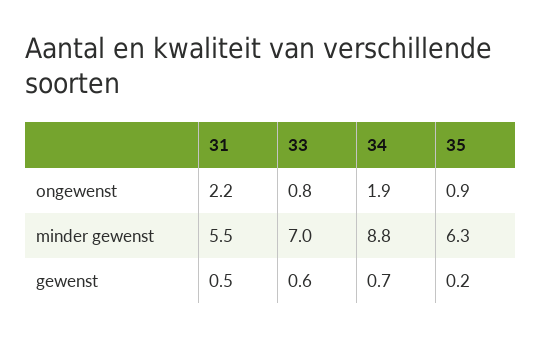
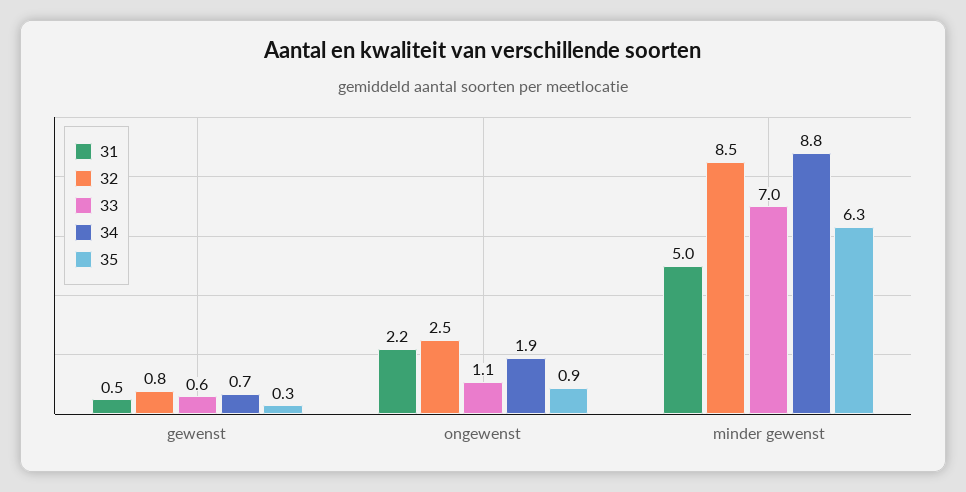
33, ongewenst: 0.8 -> 1.1
31, minder gewenst: 5.5 -> 5
35, gewenst: 0.2 -> 0.3
32, gewenst: none -> 0.8
32, ongewenst: none -> 2.5
32, minder gewenst: none -> 8.5

